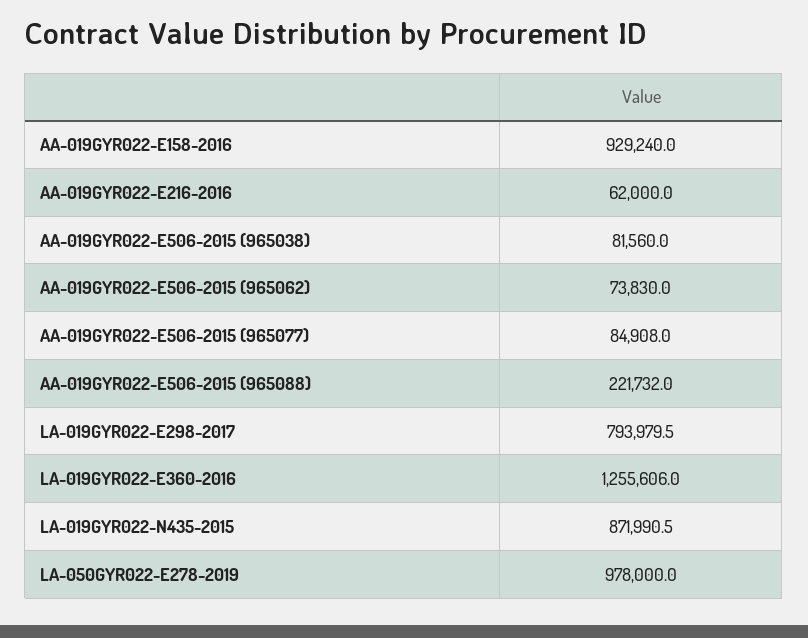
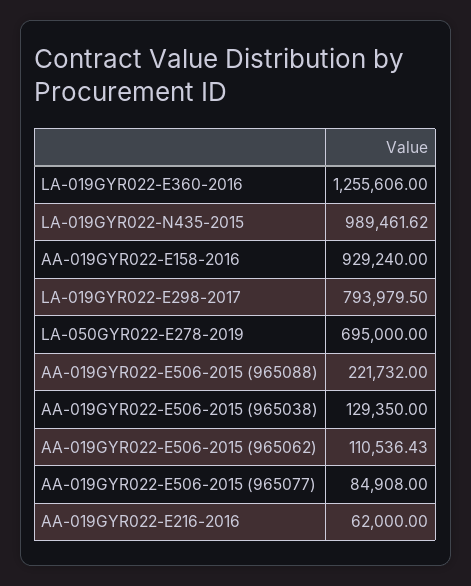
AA-019GYR022-E506-2015 (965038): 81560 -> 129350
AA-019GYR022-E506-2015 (965062): 73830 -> 110536.43
LA-019GYR022-N435-2015: 871990.5 -> 989461.62
LA-050GYR022-E278-2019: 978000 -> 695000

